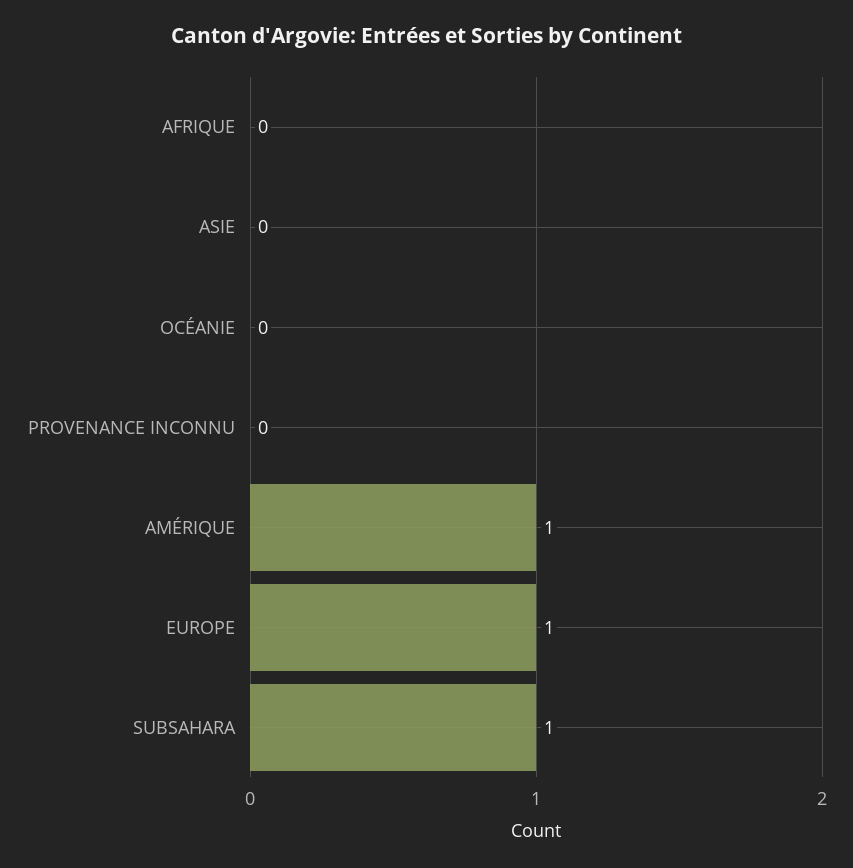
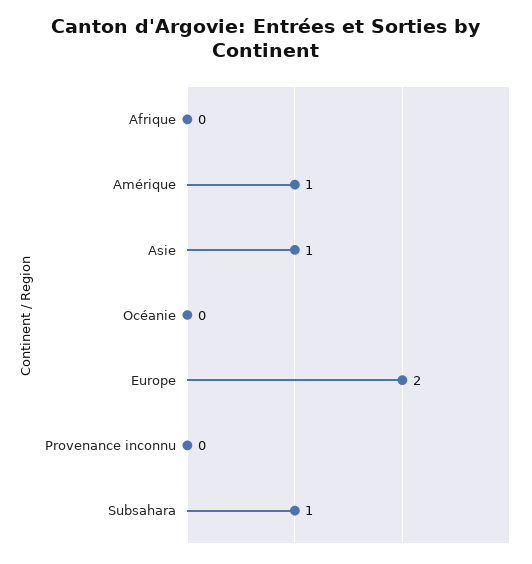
ASIE: 0 -> 1
EUROPE: 1 -> 2

